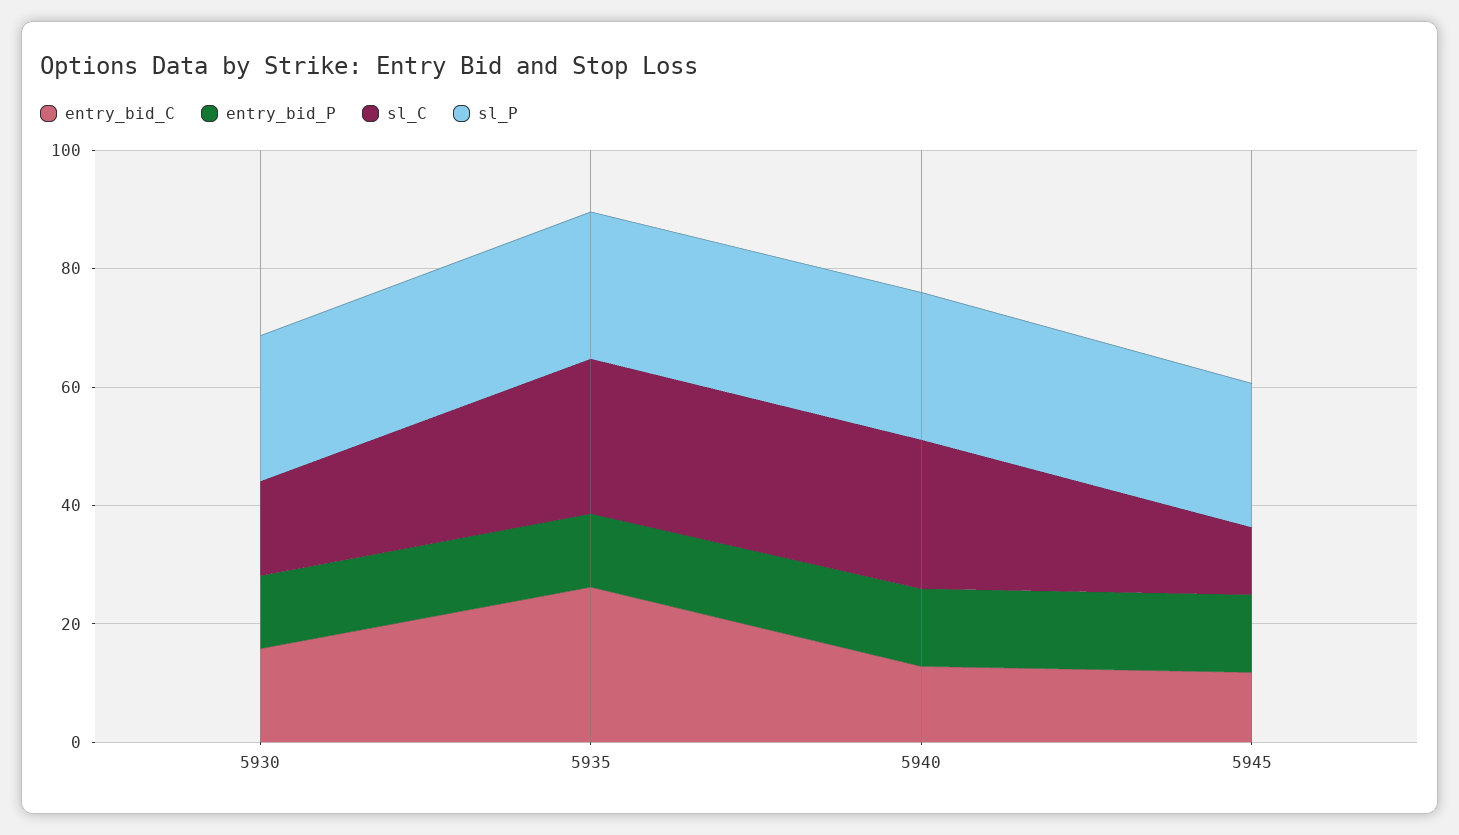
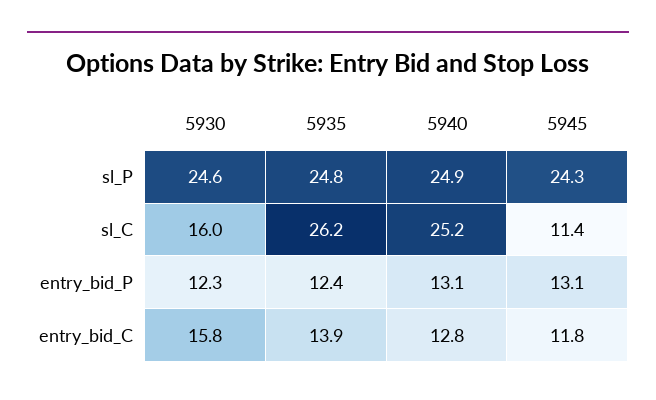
entry_bid_C, 5935: 25 -> 13.9

